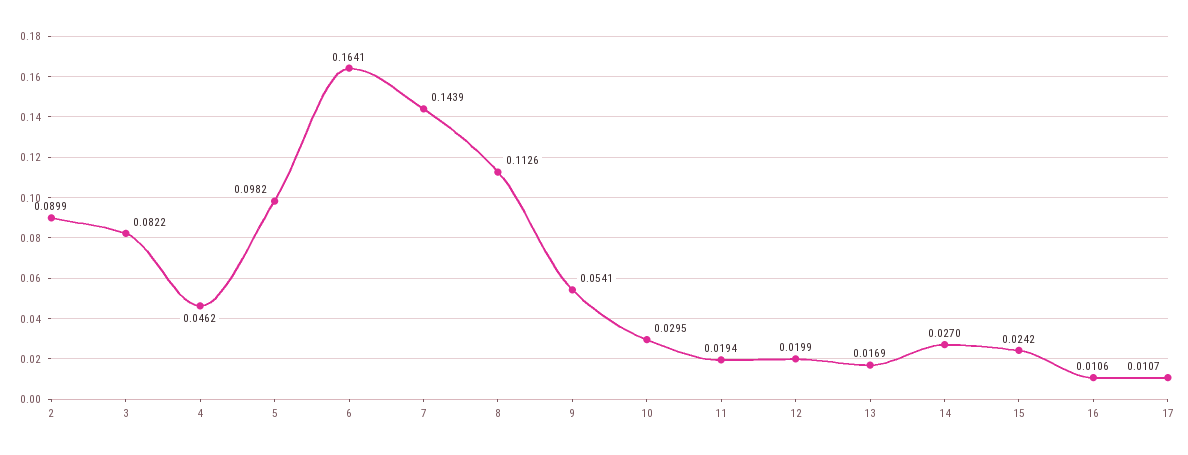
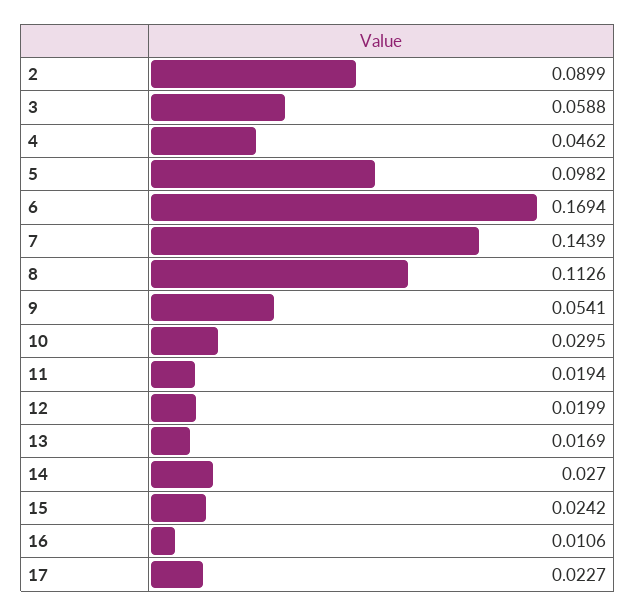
3: 0.0822 -> 0.0588
6: 0.1641 -> 0.1694
17: 0.0107 -> 0.0227

